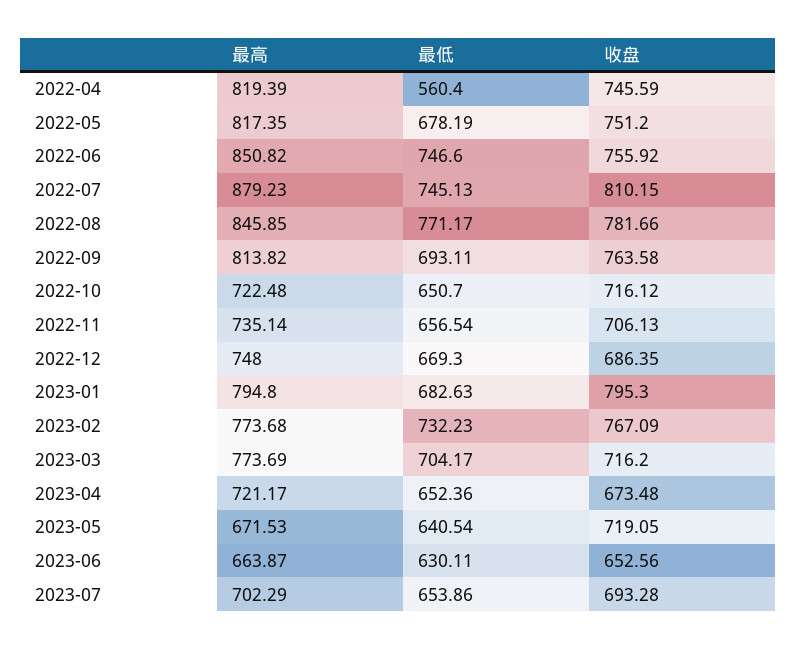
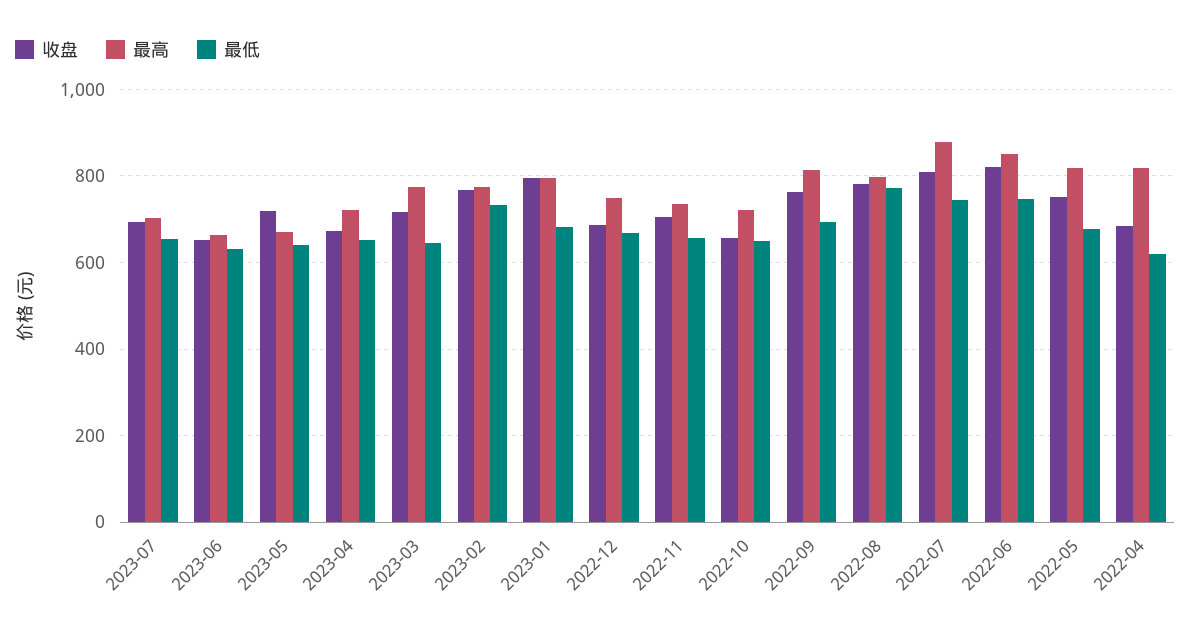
最低, 2022-04: 560.4 -> 620
收盘, 2022-04: 745.59 -> 680
收盘, 2022-06: 755.92 -> 820
最高, 2022-08: 845.85 -> 800
收盘, 2022-10: 716.12 -> 660
最低, 2023-03: 704.17 -> 640

